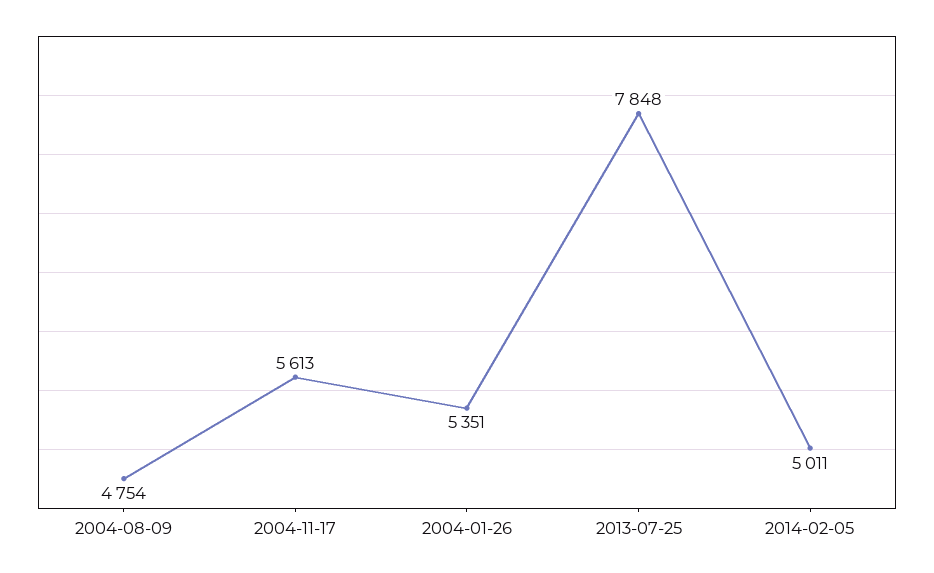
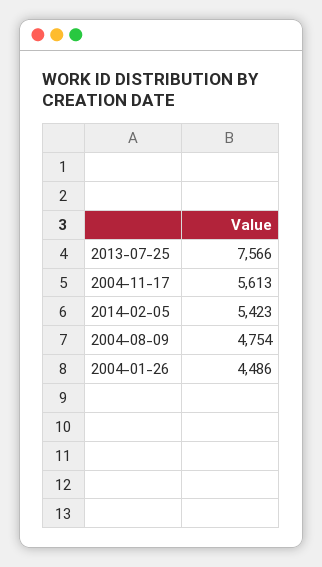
2004-01-26: 5351 -> 4486
2013-07-25: 7848 -> 7566
2014-02-05: 5011 -> 5423

